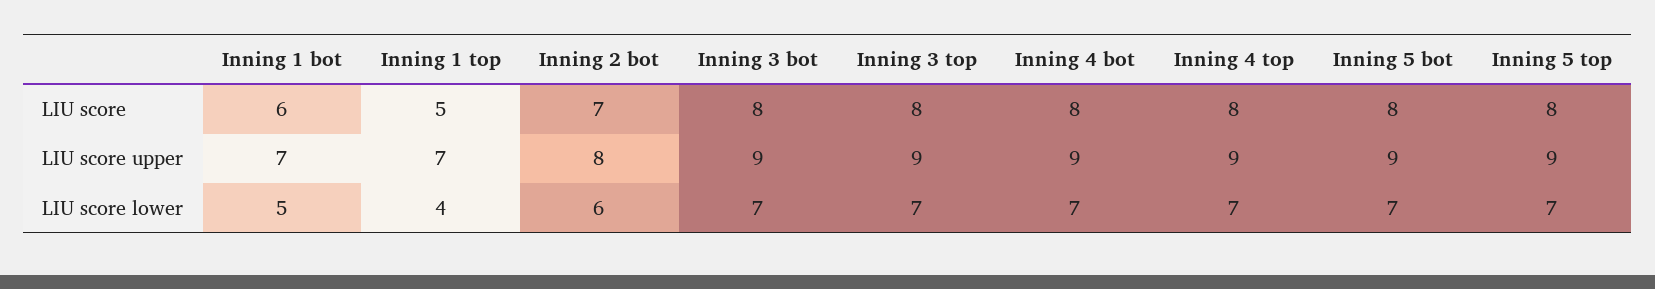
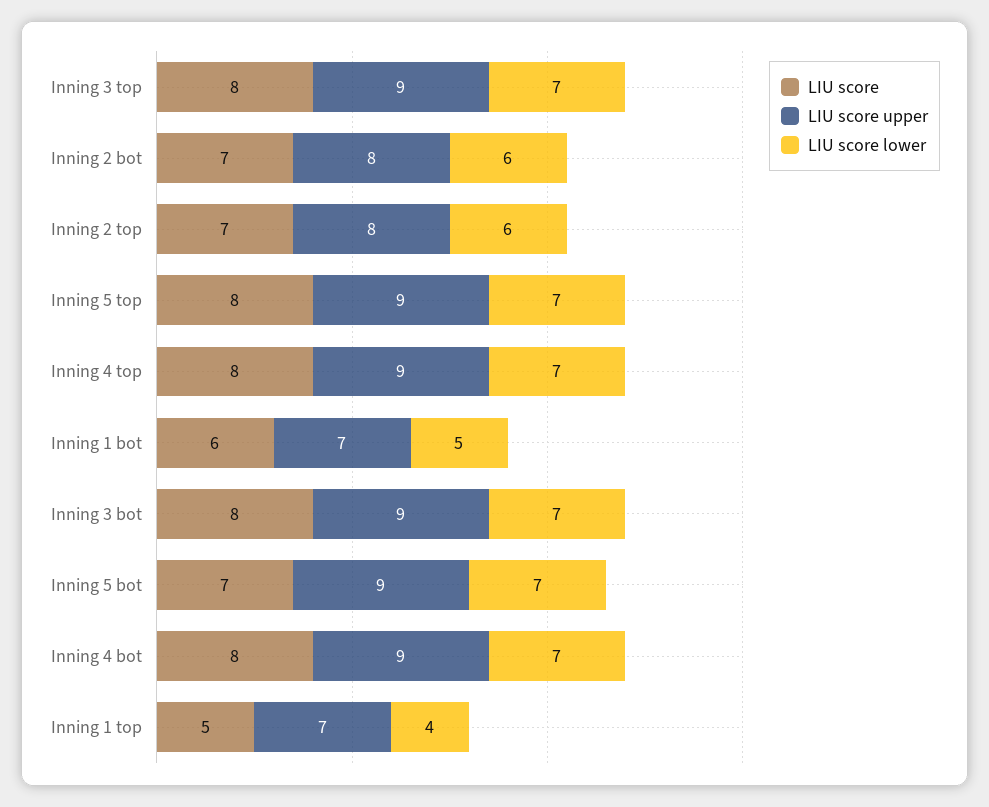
LIU score, Inning 5 bot: 8 -> 7
LIU score, Inning 2 top: none -> 7
LIU score upper, Inning 2 top: none -> 8
LIU score lower, Inning 2 top: none -> 6

